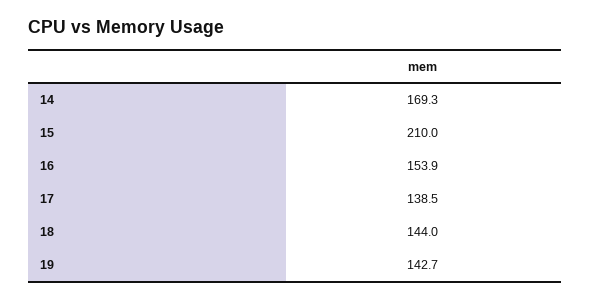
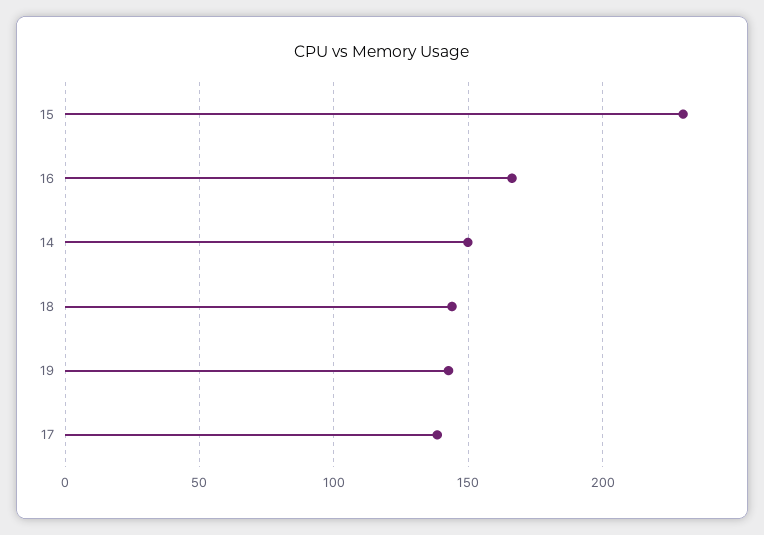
14: 169.3 -> 150
15: 210 -> 230
16: 153.9 -> 165

